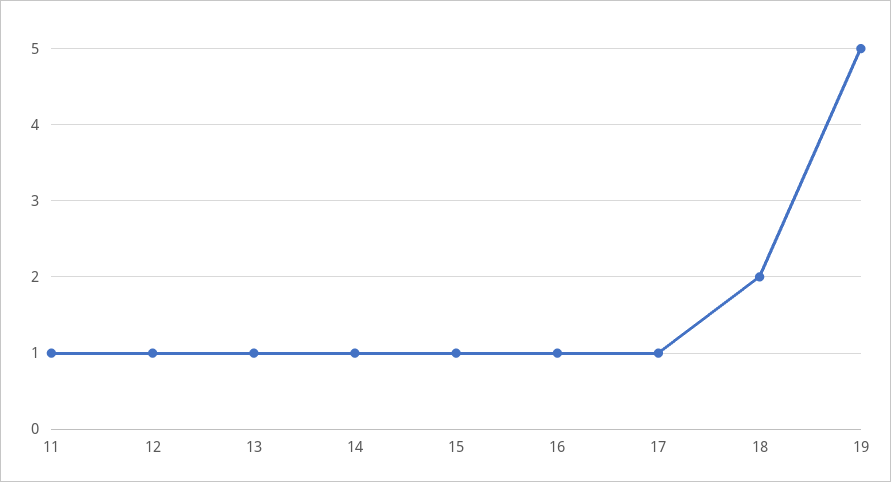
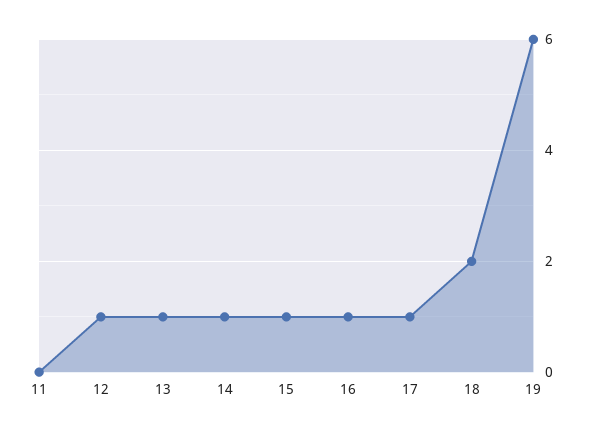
11: 1 -> 0
19: 5 -> 6

